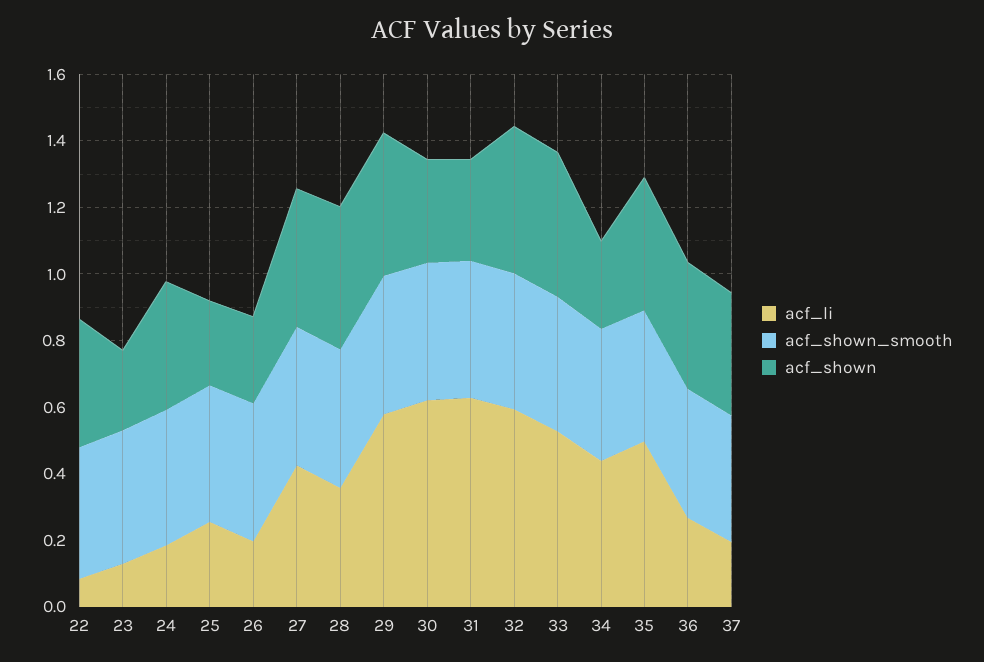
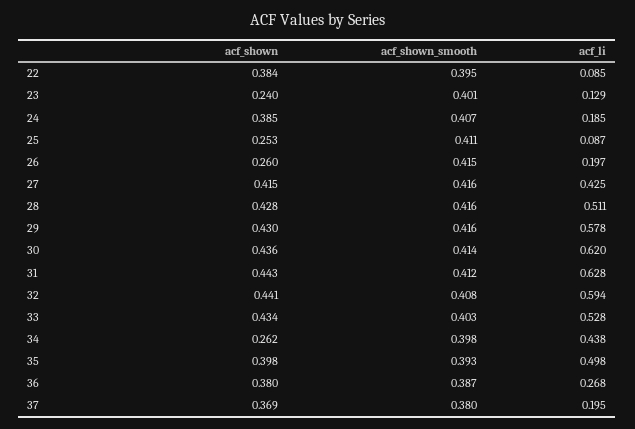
acf_li, 25: 0.25 -> 0.087
acf_li, 28: 0.35 -> 0.511
acf_shown, 30: 0.3 -> 0.436
acf_shown, 31: 0.3 -> 0.443

